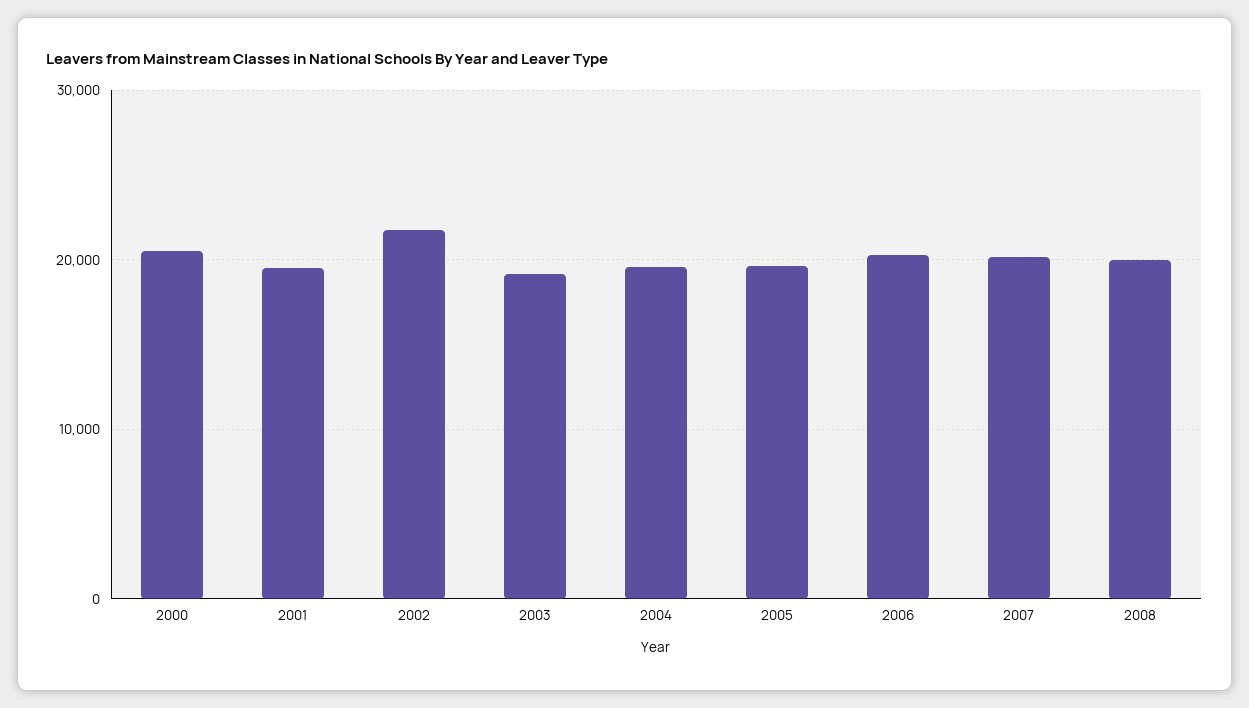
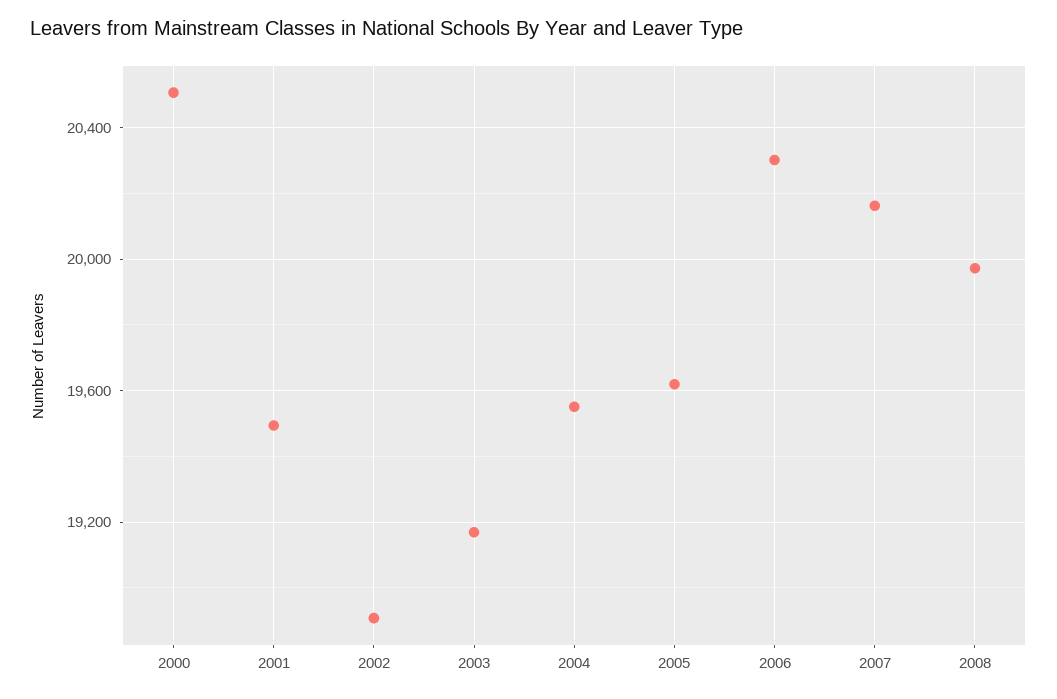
2002: 22000 -> 18900

